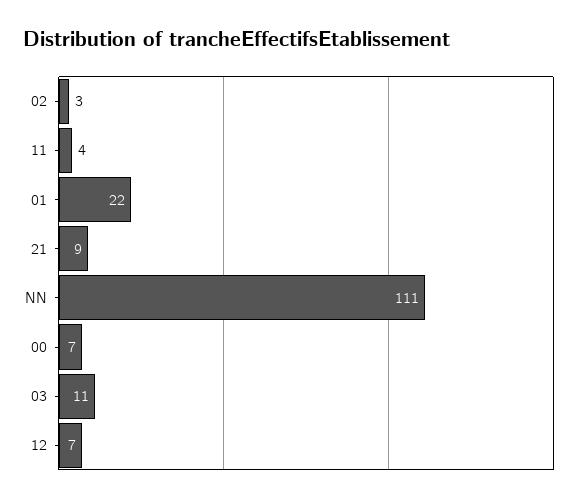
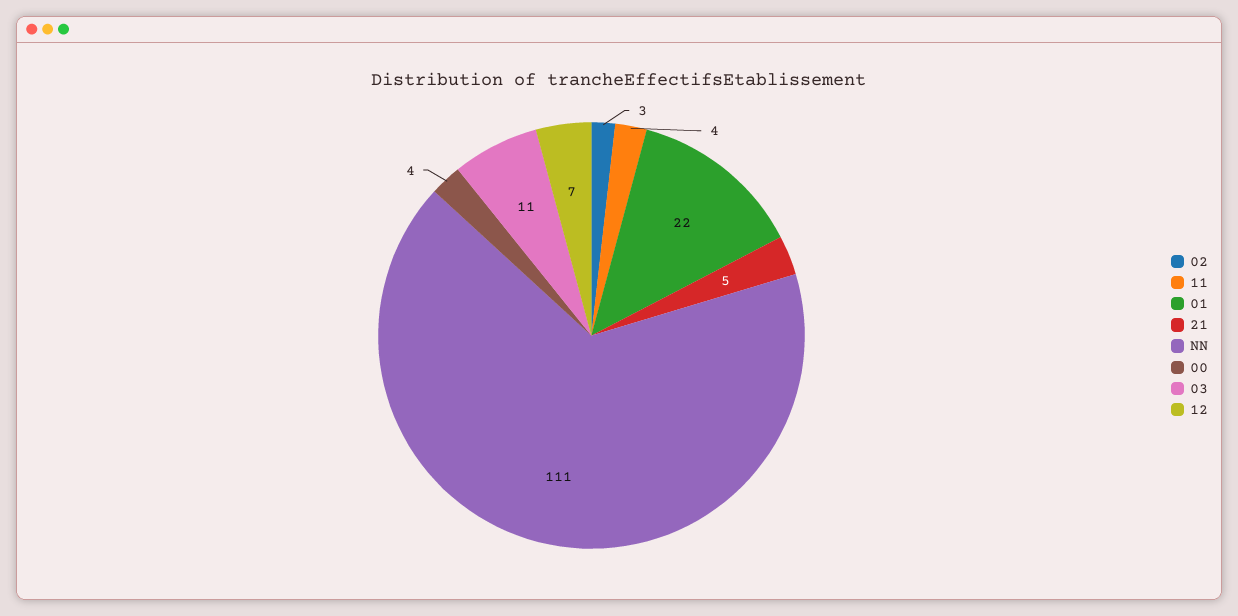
21: 9 -> 5
00: 7 -> 4

